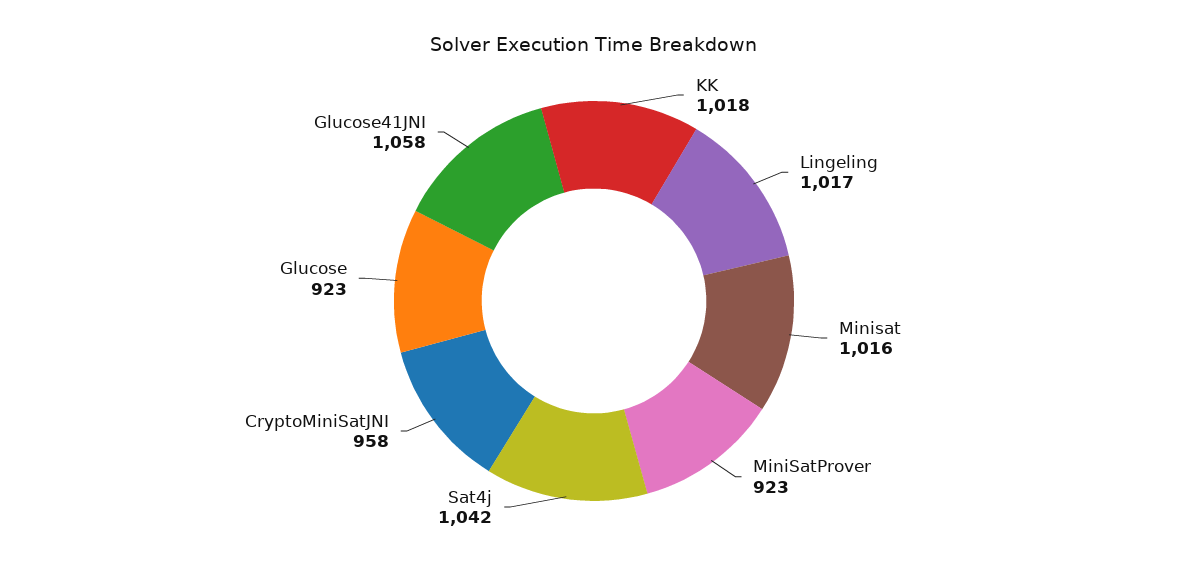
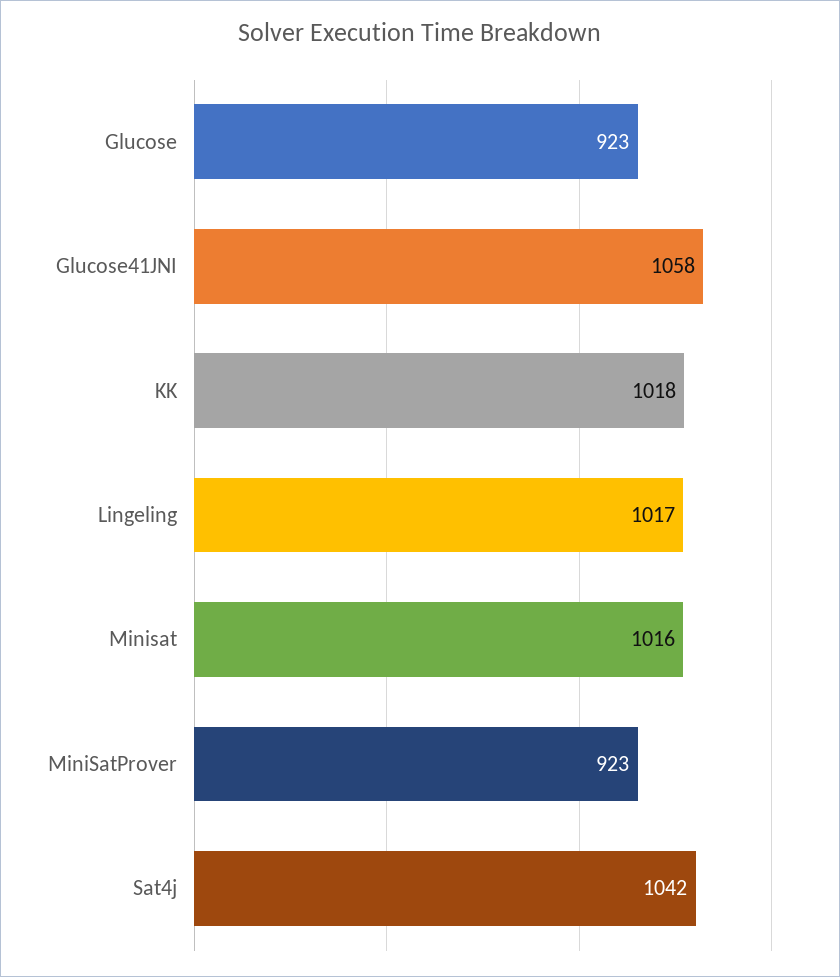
CryptoMiniSatJNI: 958 -> none

